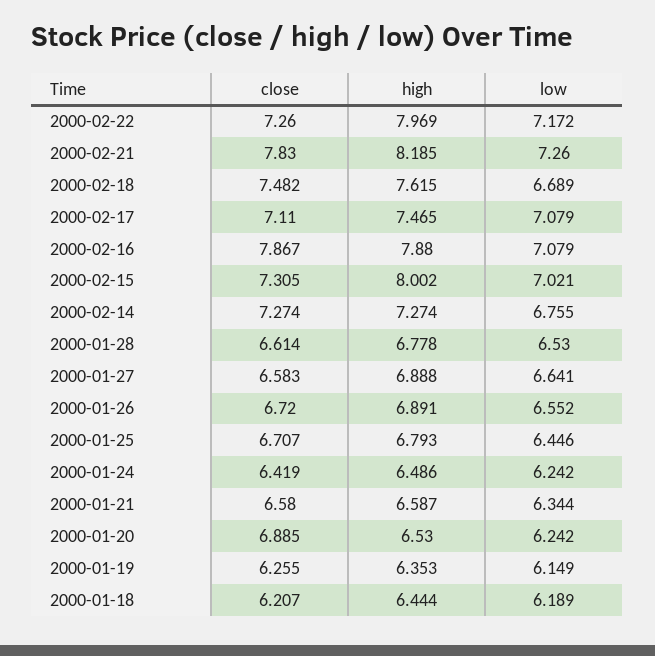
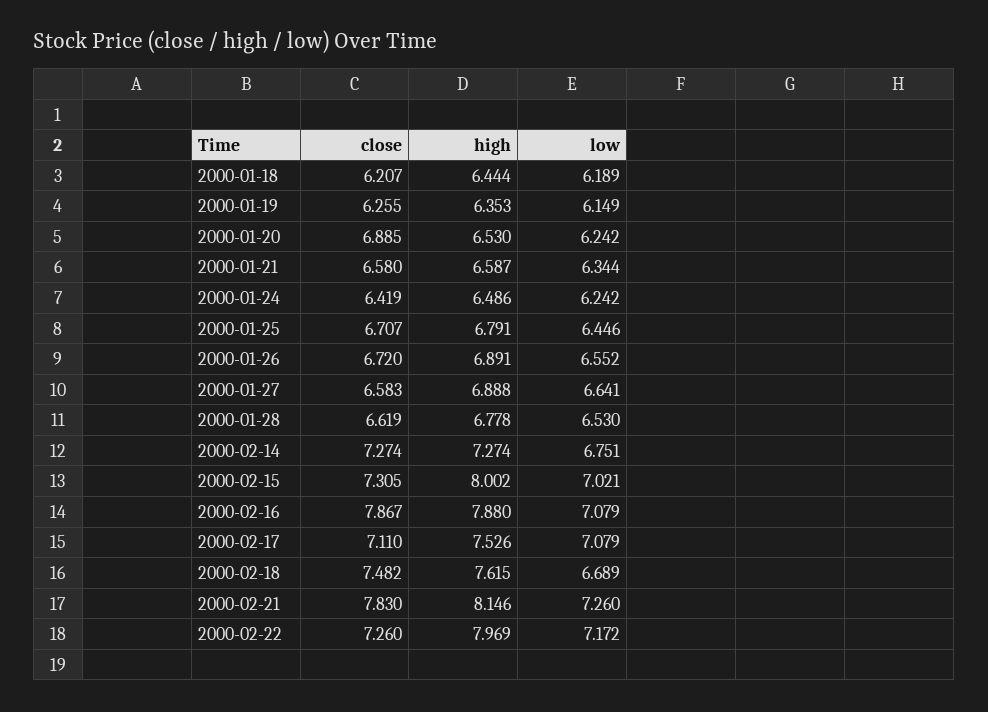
high, 2000-02-21: 8.185 -> 8.146
high, 2000-02-17: 7.465 -> 7.526
low, 2000-02-14: 6.755 -> 6.751
close, 2000-01-28: 6.614 -> 6.619
high, 2000-01-25: 6.793 -> 6.791

